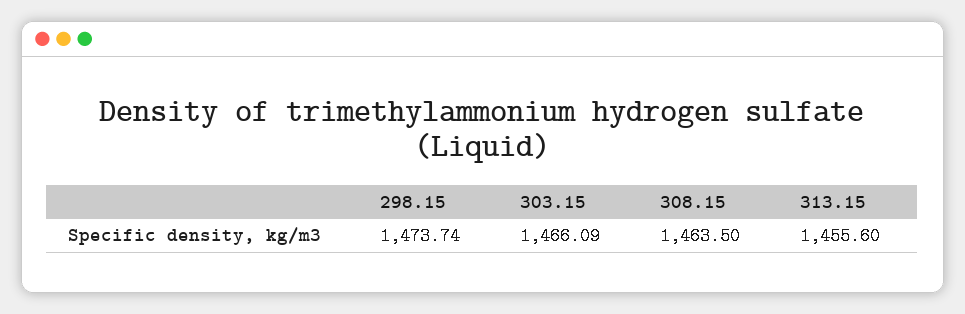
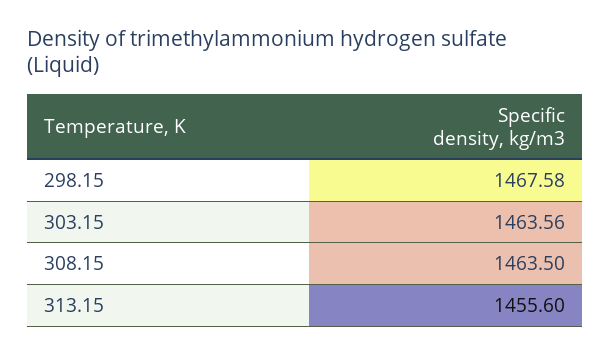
298.15: 1473.74 -> 1467.58
303.15: 1466.09 -> 1463.56

